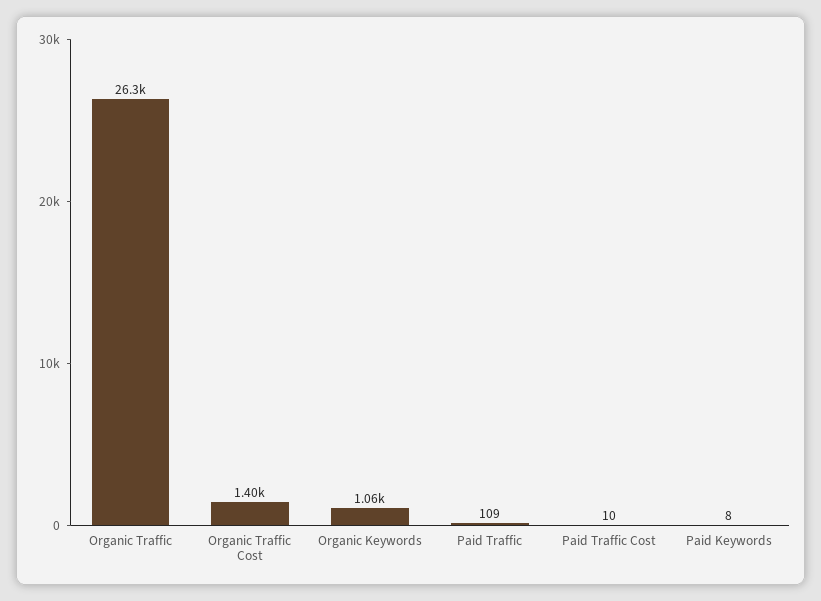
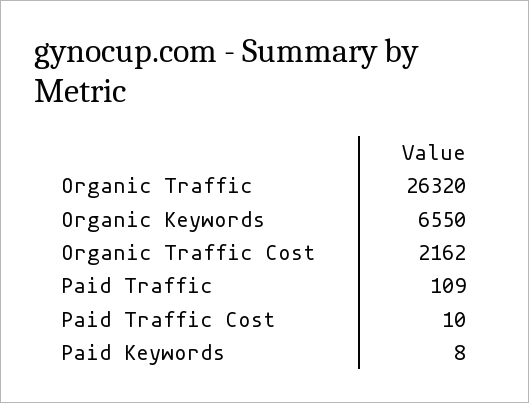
Organic Traffic Cost: 1400 -> 2162
Organic Keywords: 1060 -> 6550

